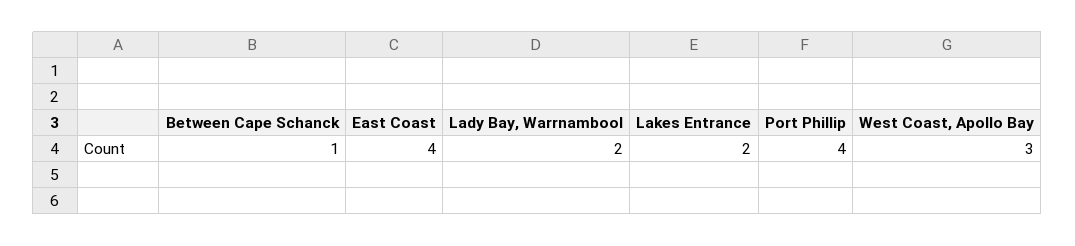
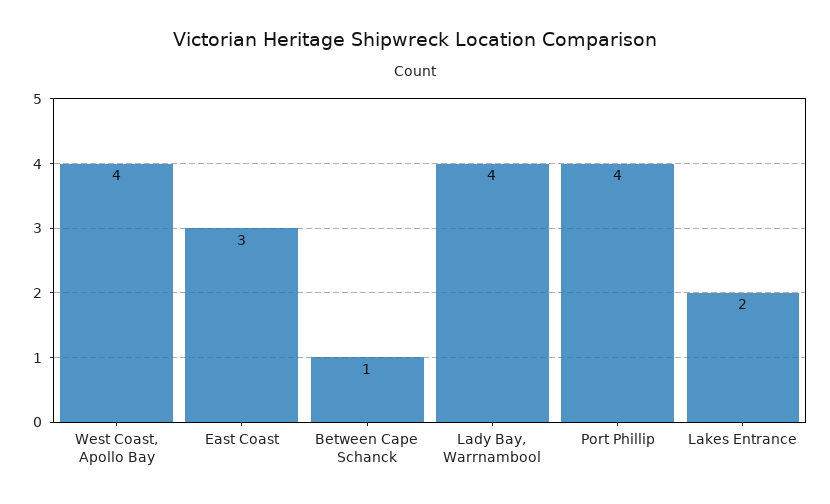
East Coast: 4 -> 3
Lady Bay, Warrnambool: 2 -> 4
West Coast, Apollo Bay: 3 -> 4

